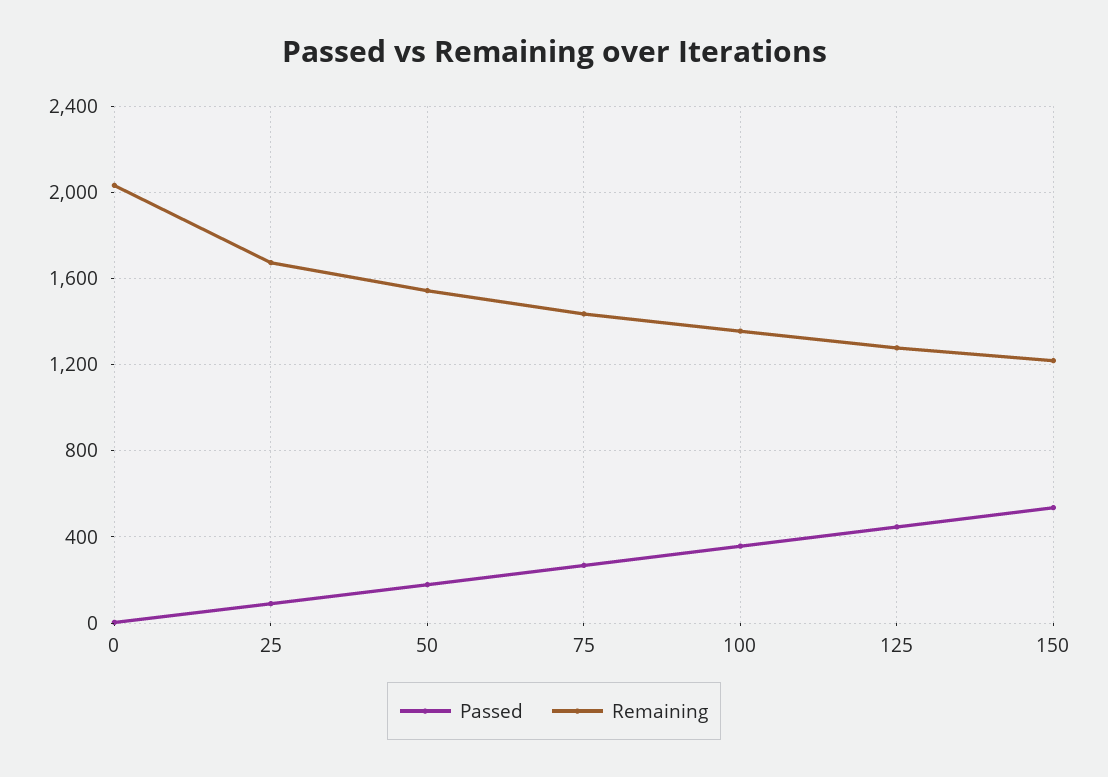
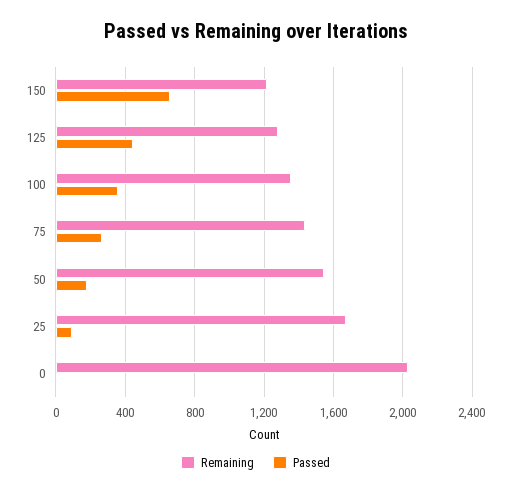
Passed, 150: 550 -> 650

